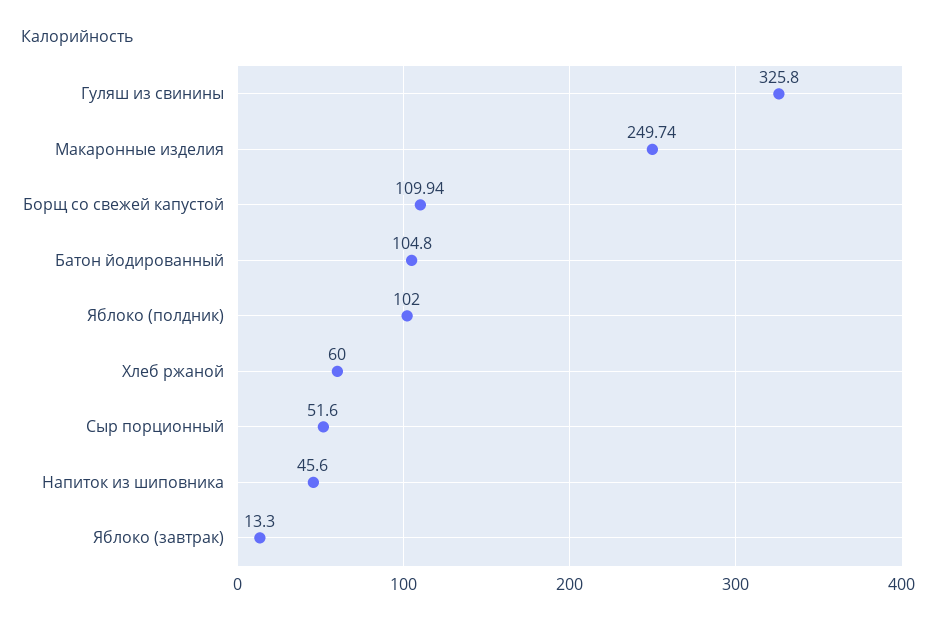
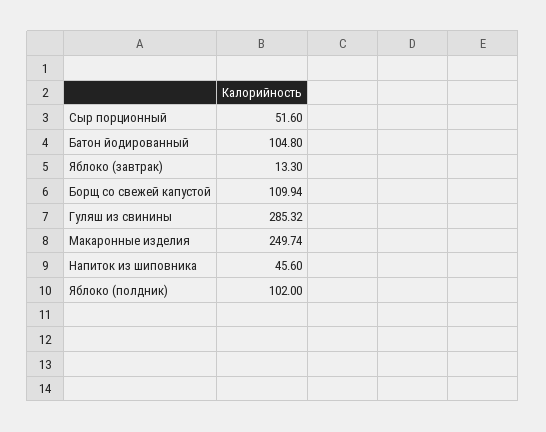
Гуляш из свинины: 325.8 -> 285.32
Хлеб ржаной: 60 -> none

